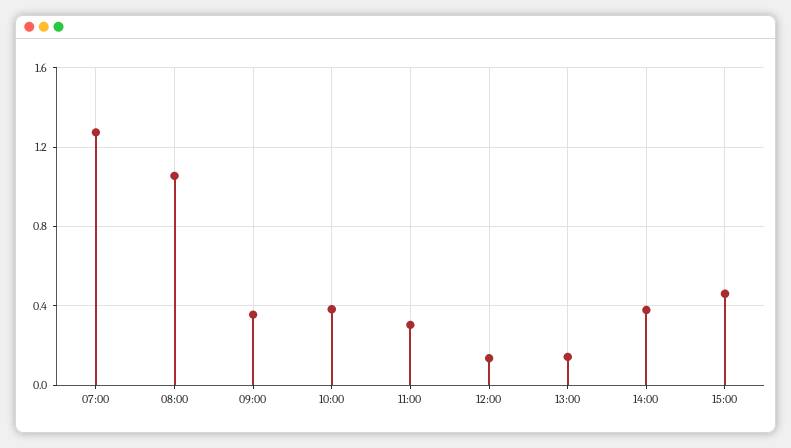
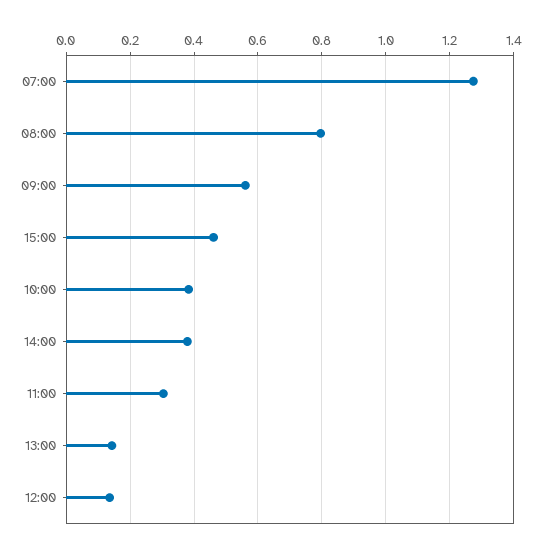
08:00: 1.05 -> 0.8
09:00: 0.35 -> 0.56

